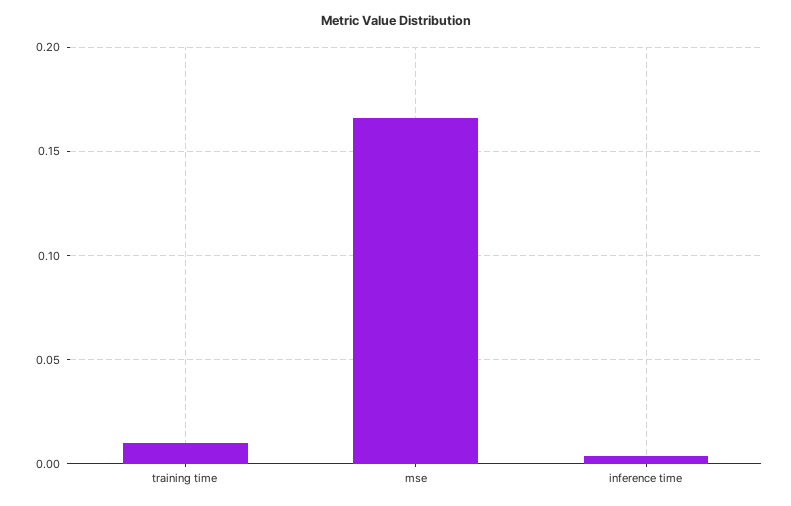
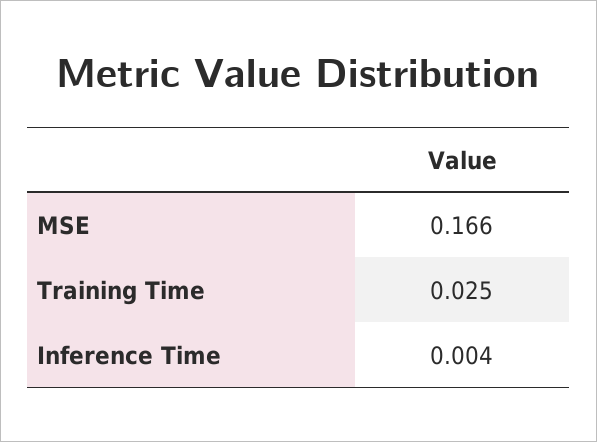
training time: 0.01 -> 0.025

